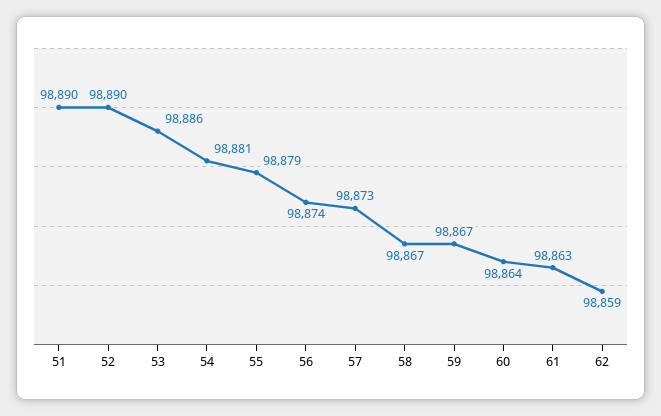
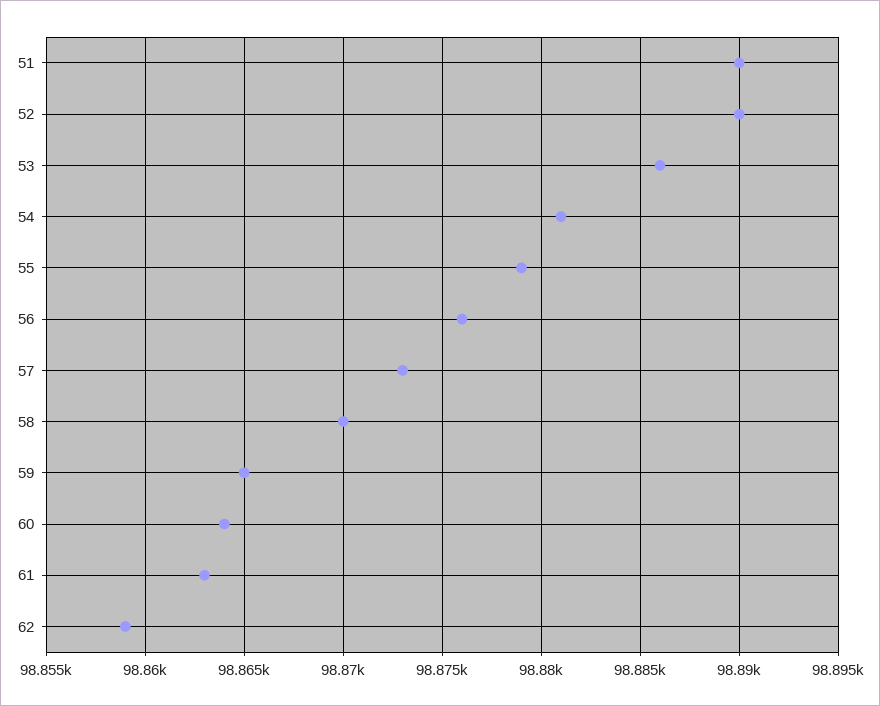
56: 98874 -> 98876
58: 98867 -> 98870
59: 98867 -> 98865

